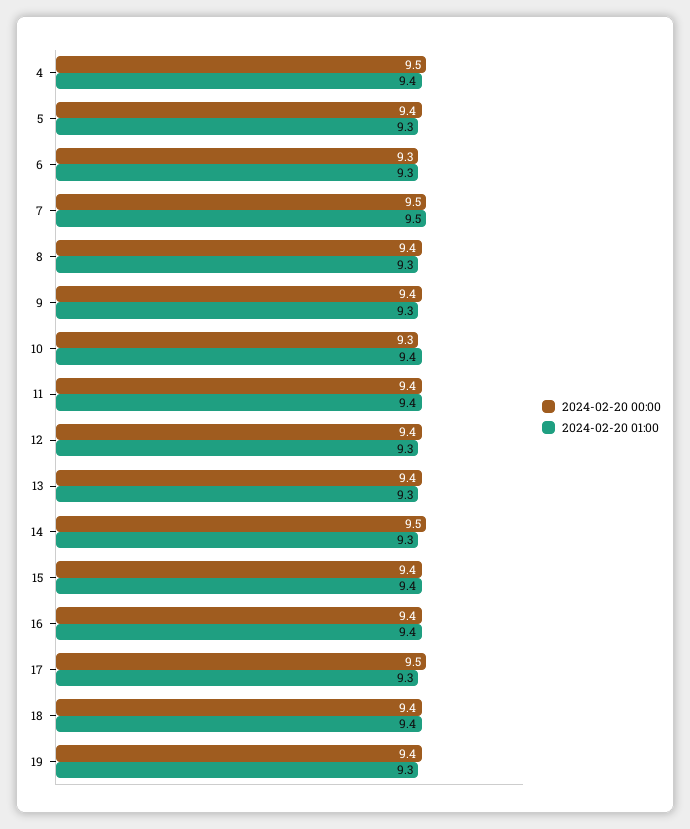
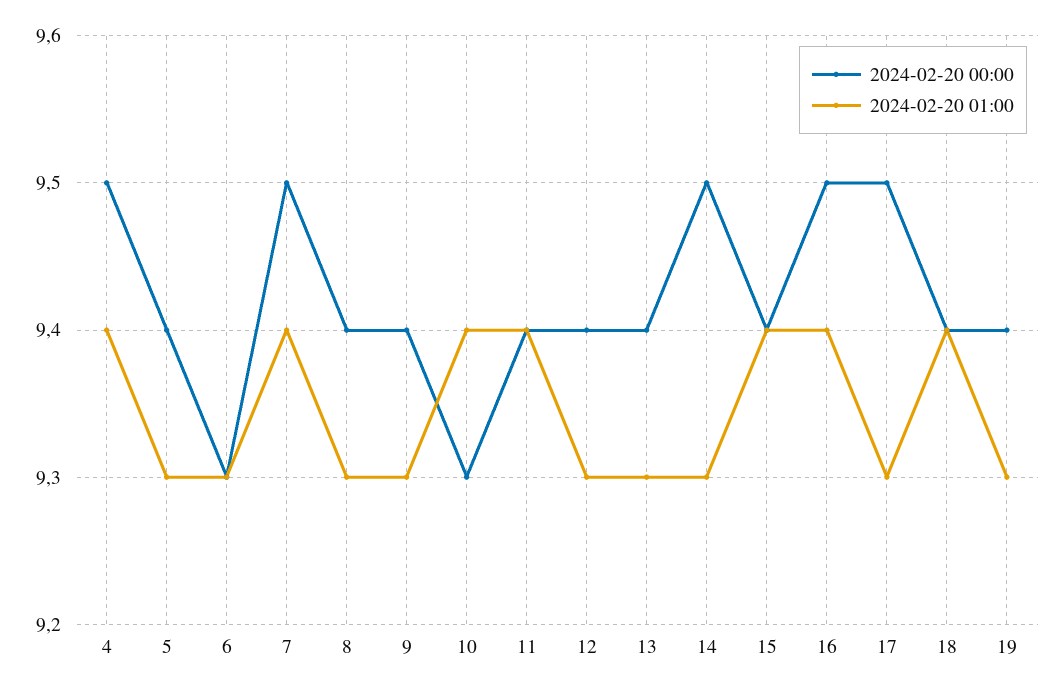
2024-02-20 01:00, 7: 9.5 -> 9.4
2024-02-20 00:00, 16: 9.4 -> 9.5

